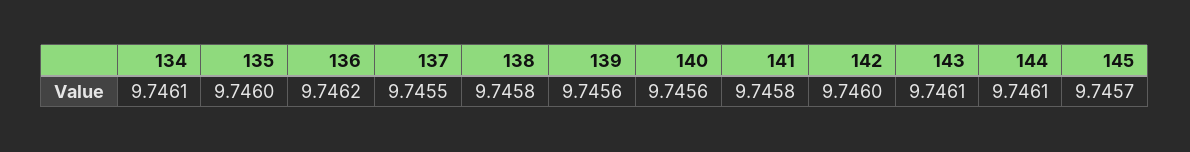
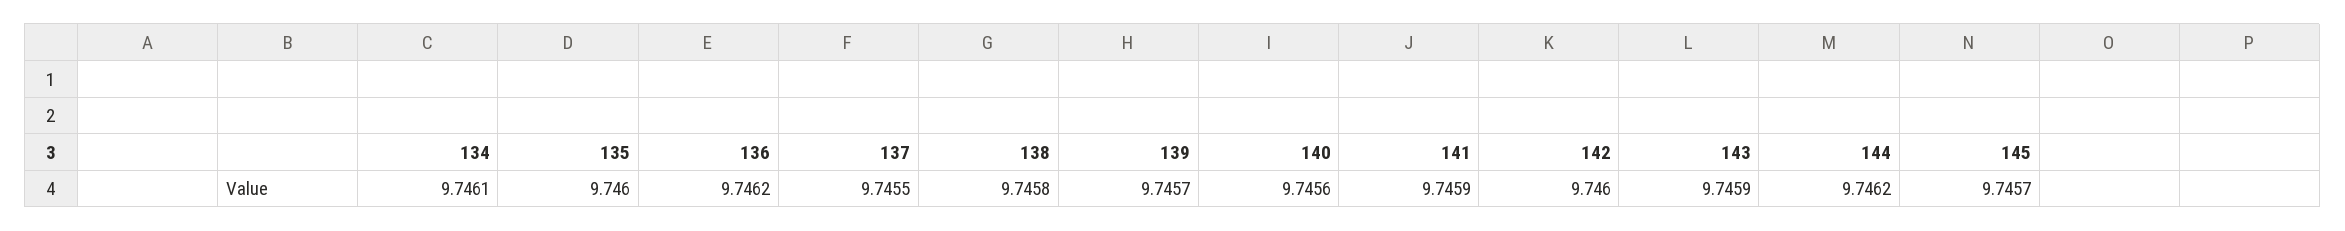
139: 9.7456 -> 9.7457
141: 9.7458 -> 9.7459
143: 9.7461 -> 9.7459
144: 9.7461 -> 9.7462

